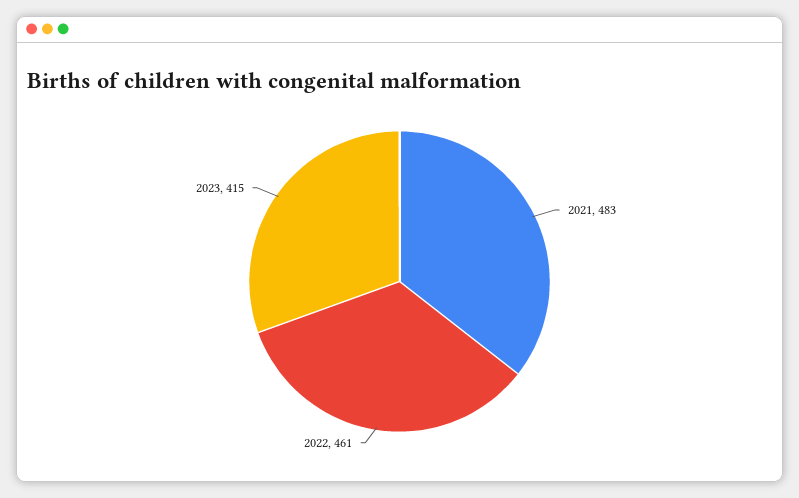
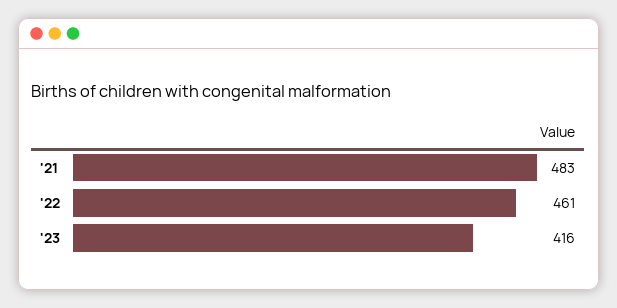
2023: 415 -> 416

